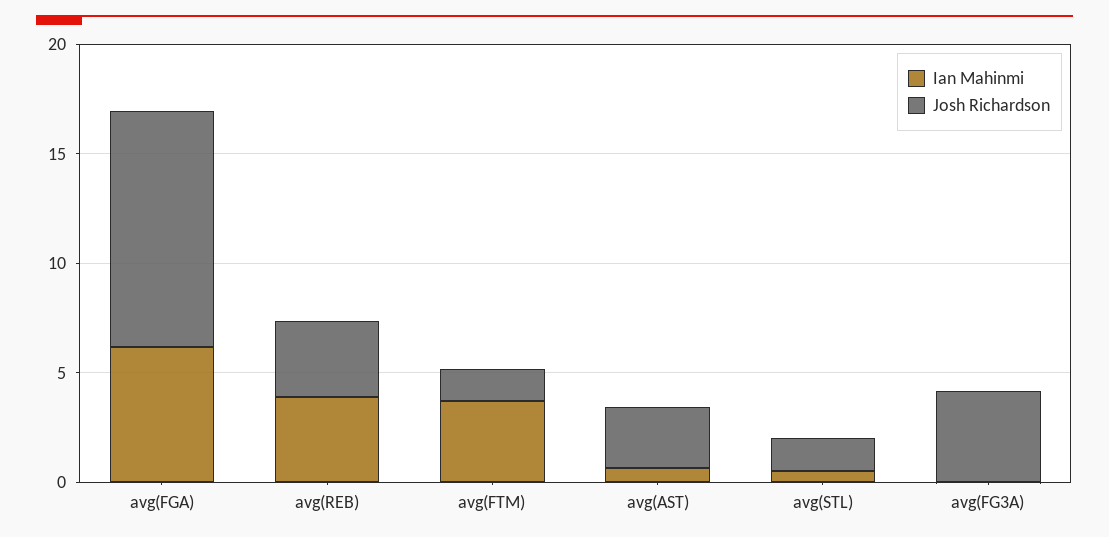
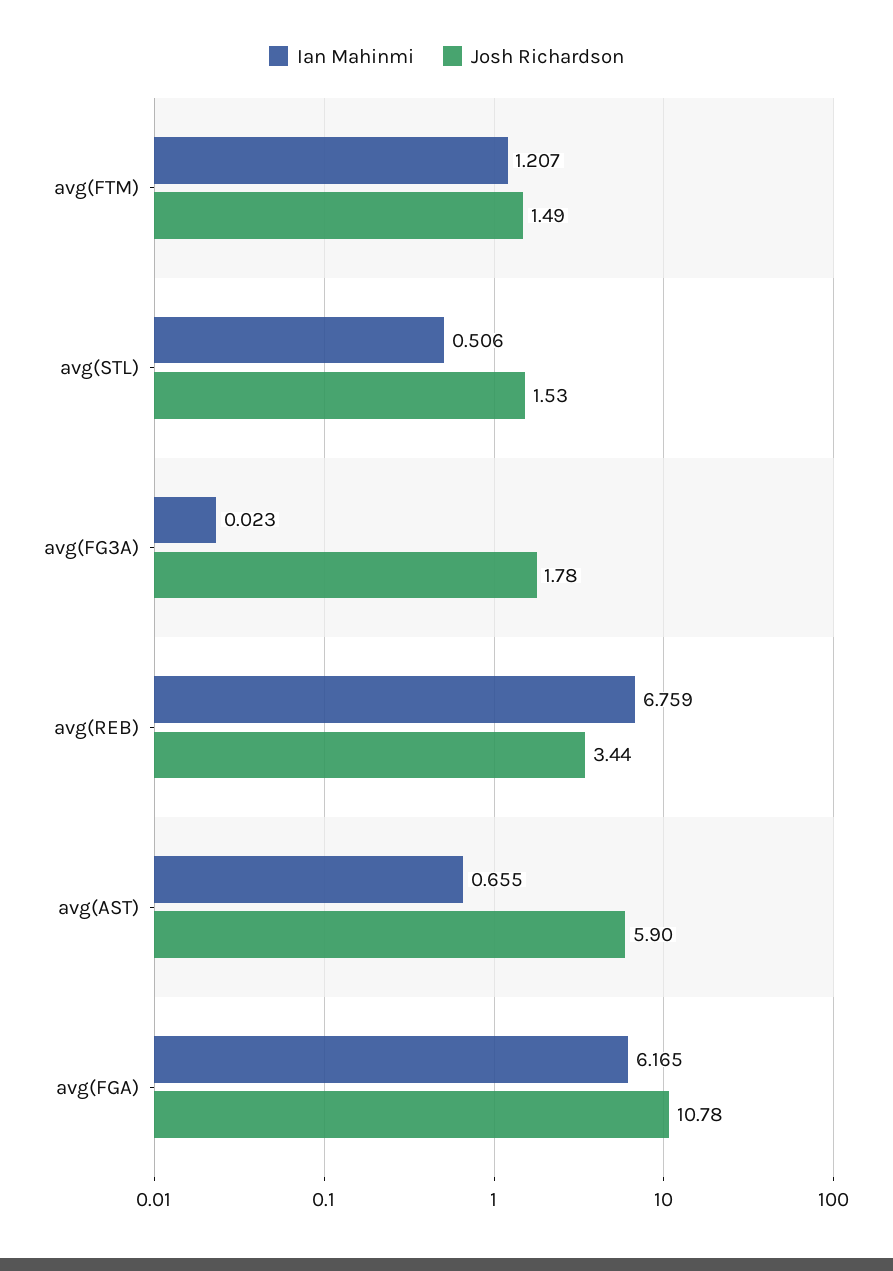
Ian Mahinmi, avg(REB): 4 -> 6.759
Ian Mahinmi, avg(FTM): 4 -> 1.207
Josh Richardson, avg(AST): 3 -> 5.9
Josh Richardson, avg(FG3A): 4 -> 1.78

